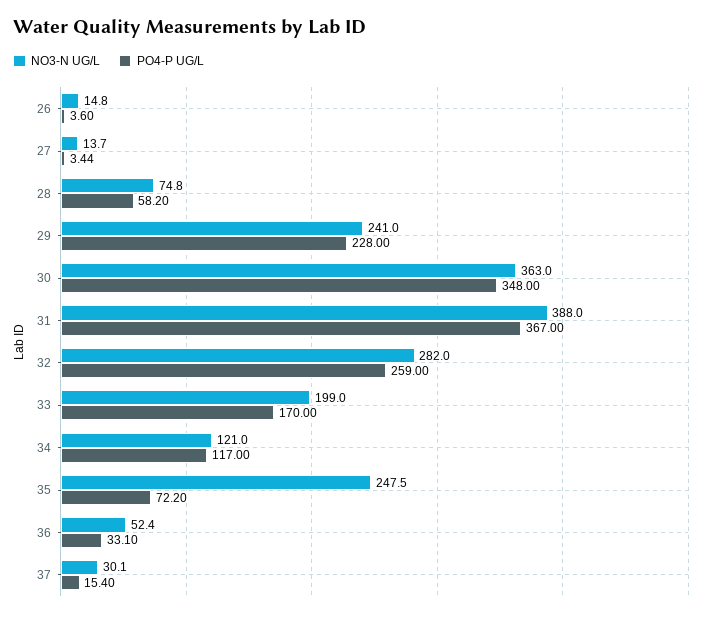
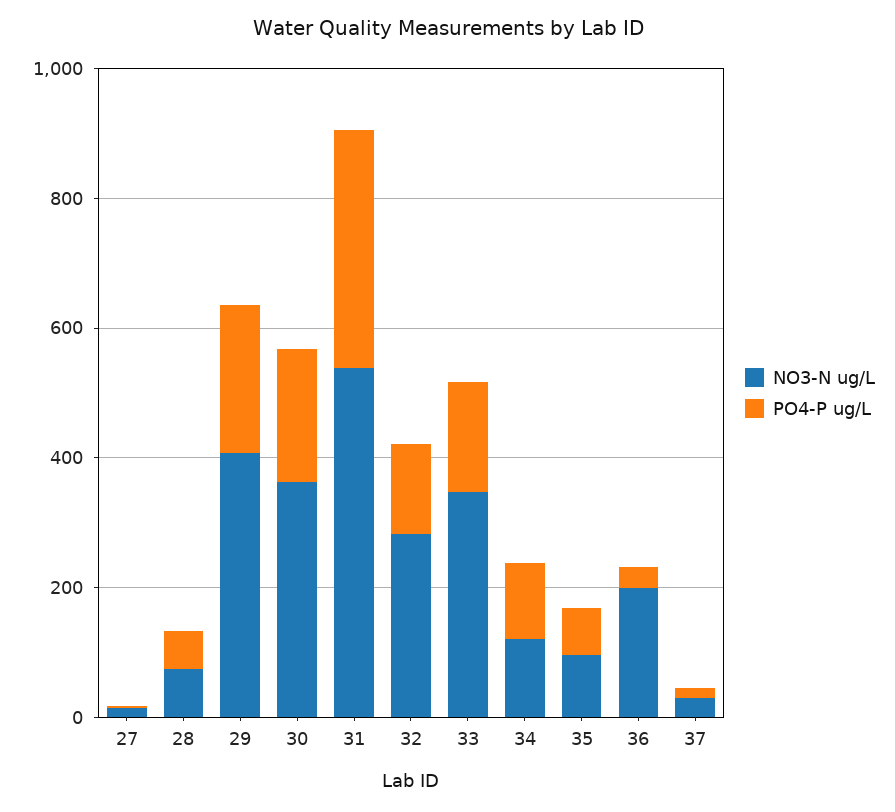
NO3-N UG/L, 26: 14.8 -> none
PO4-P UG/L, 26: 3.6 -> none
NO3-N UG/L, 29: 241 -> 400
PO4-P UG/L, 30: 348 -> 200
NO3-N UG/L, 31: 388 -> 550
PO4-P UG/L, 32: 259 -> 150
NO3-N UG/L, 33: 199 -> 350
NO3-N UG/L, 35: 247.5 -> 100
NO3-N UG/L, 36: 52.4 -> 200

